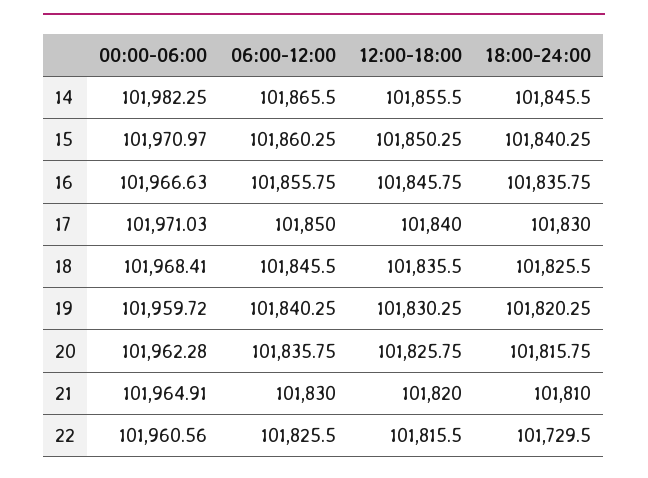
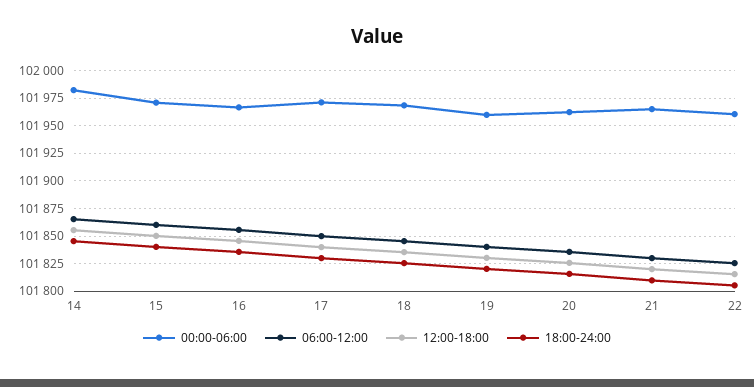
18:00-24:00, 22: 101729.5 -> 101800

